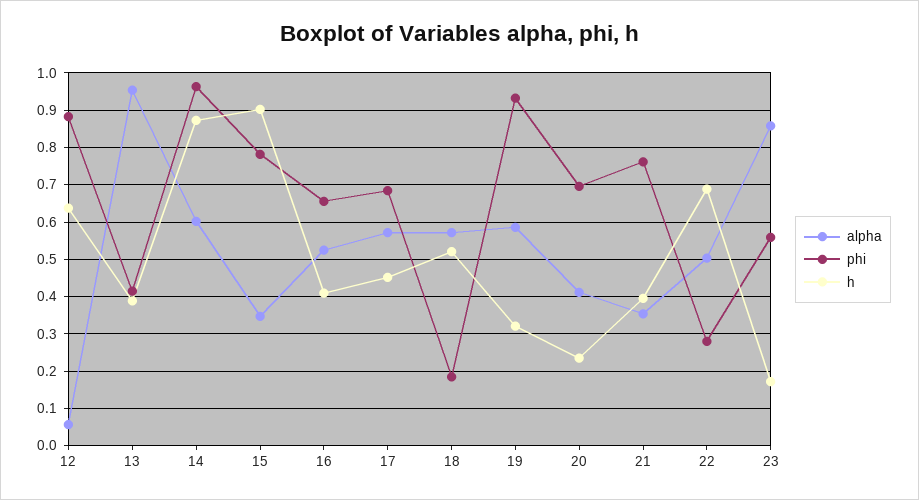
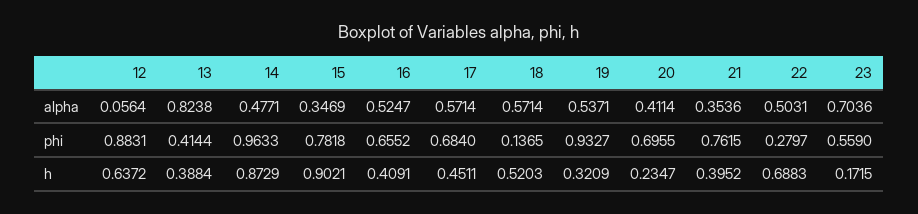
alpha, 13: 0.96 -> 0.8238
alpha, 14: 0.6 -> 0.4771
phi, 18: 0.18 -> 0.1365
alpha, 19: 0.58 -> 0.5371
alpha, 23: 0.86 -> 0.7036

